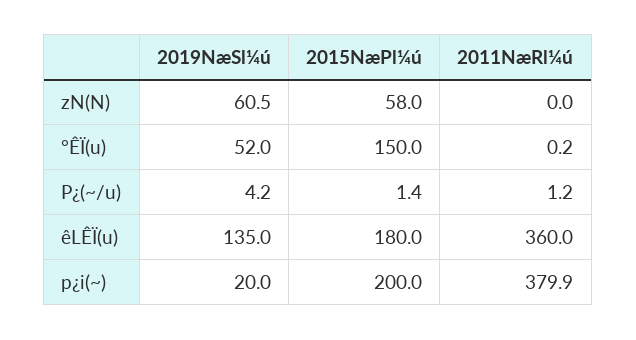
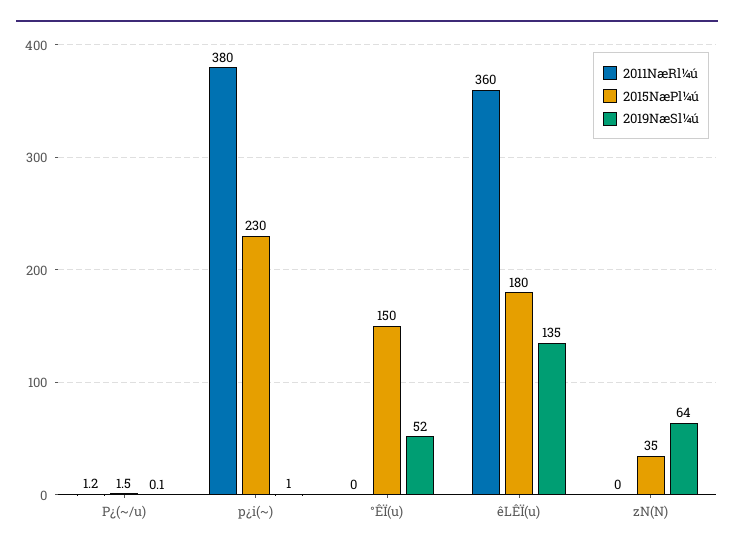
2019NæSl¼ú, zN(N): 60.5 -> 64
2015NæPl¼ú, zN(N): 58 -> 35
2011NæRl¼ú, °ÊÏ(u): 0.2 -> 0
2019NæSl¼ú, P¿(~/u): 4.2 -> 0.1
2015NæPl¼ú, P¿(~/u): 1.4 -> 1.5
2019NæSl¼ú, p¿i(~): 20 -> 1
2015NæPl¼ú, p¿i(~): 200 -> 230
2011NæRl¼ú, p¿i(~): 379.9 -> 380

